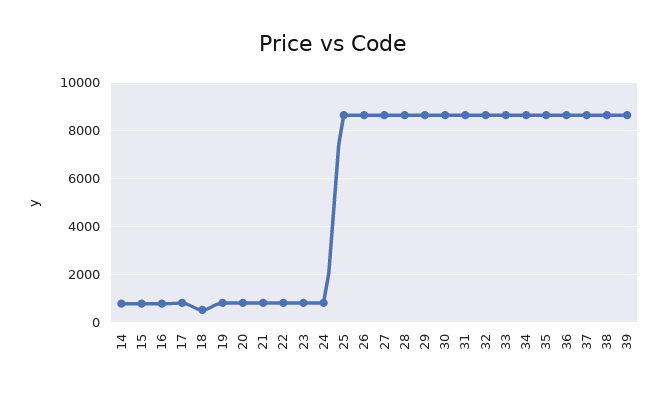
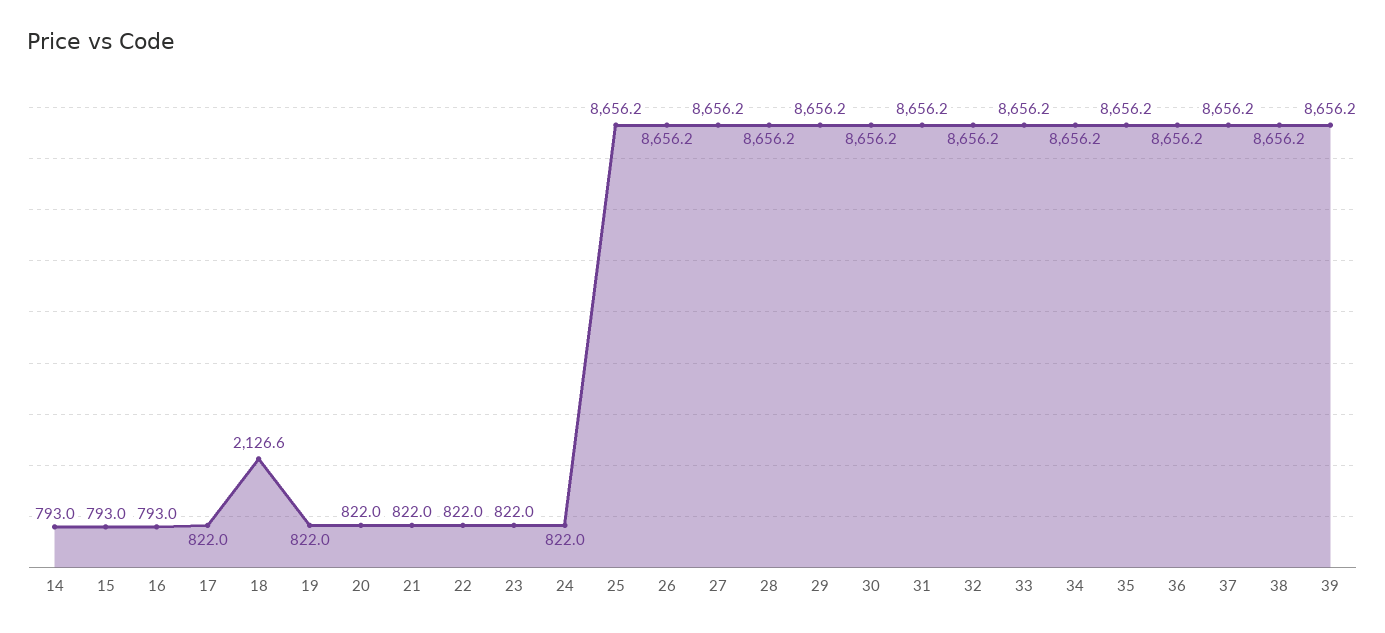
18: 500 -> 2126.6

